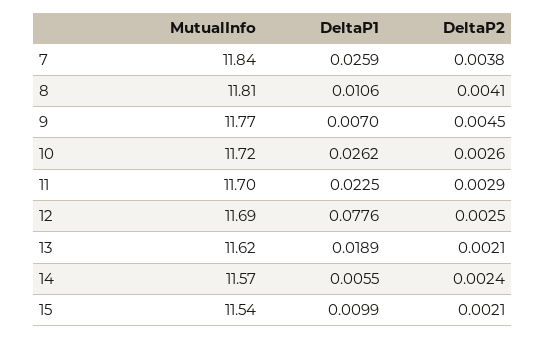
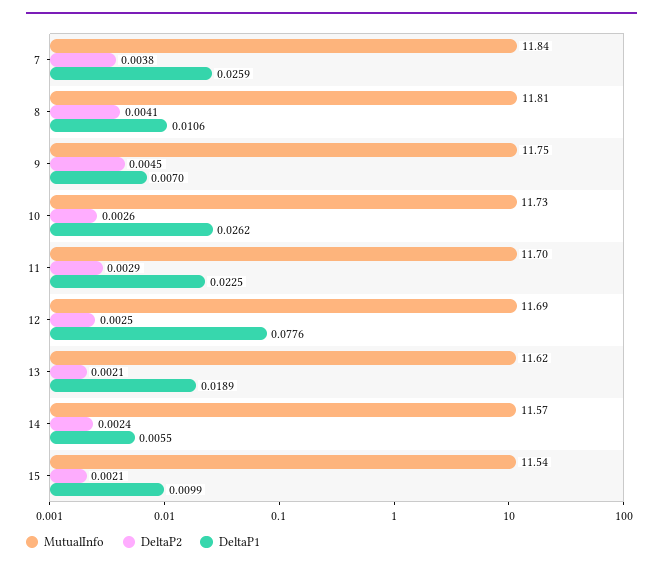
MutualInfo, 9: 11.77 -> 11.75
MutualInfo, 10: 11.72 -> 11.73

